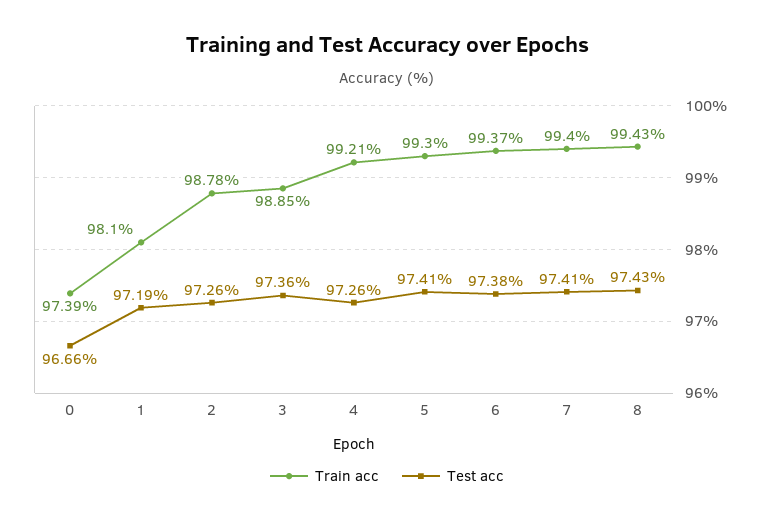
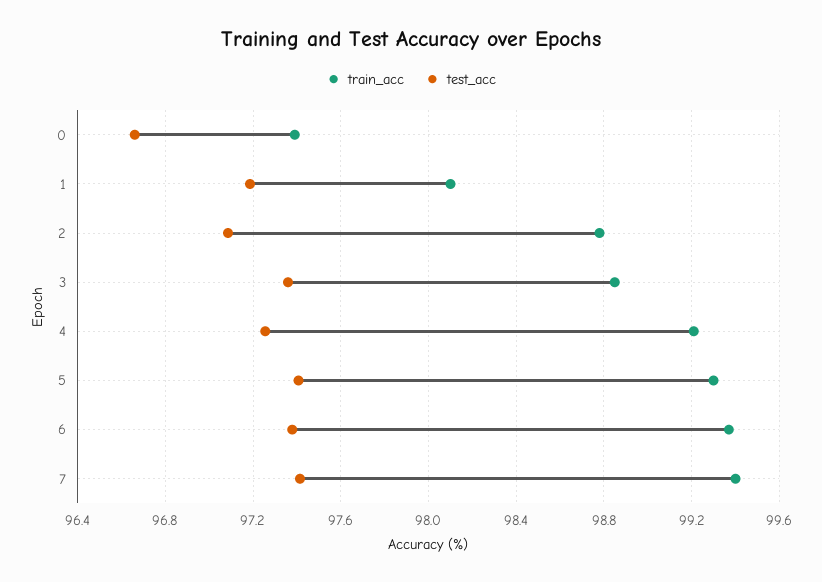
Test acc, 2: 97.26 -> 97.1
Train acc, 8: 99.43 -> none
Test acc, 8: 97.43 -> none

